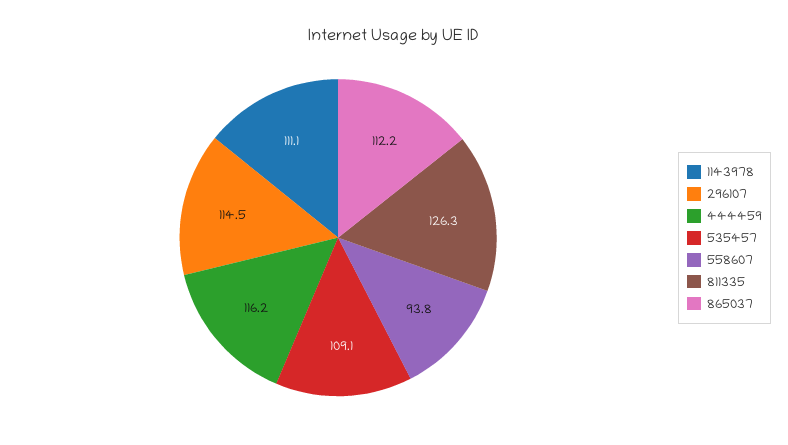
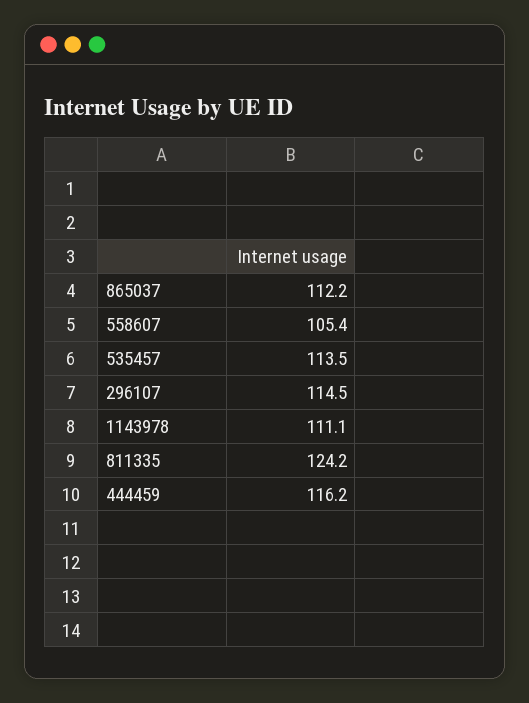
535457: 109.1 -> 113.5
558607: 93.8 -> 105.4
811335: 126.3 -> 124.2

